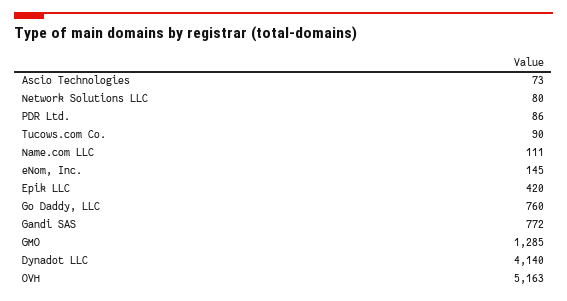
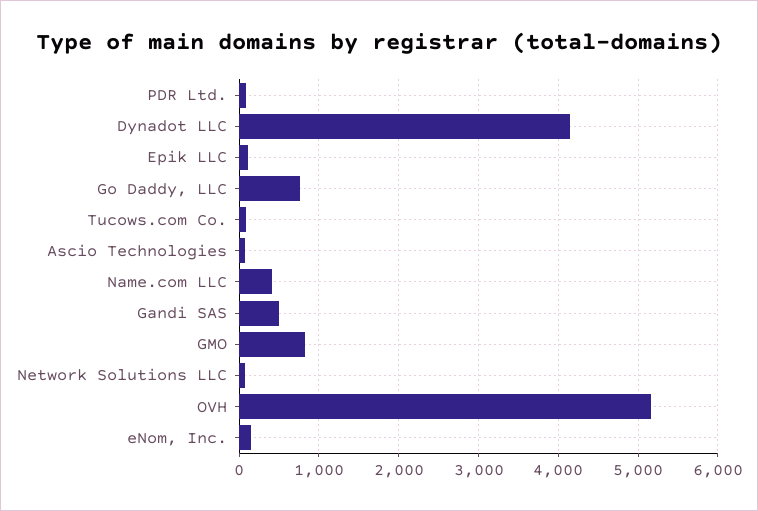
Name.com LLC: 111 -> 400
Epik LLC: 420 -> 100
Gandi SAS: 772 -> 500
GMO: 1285 -> 800

